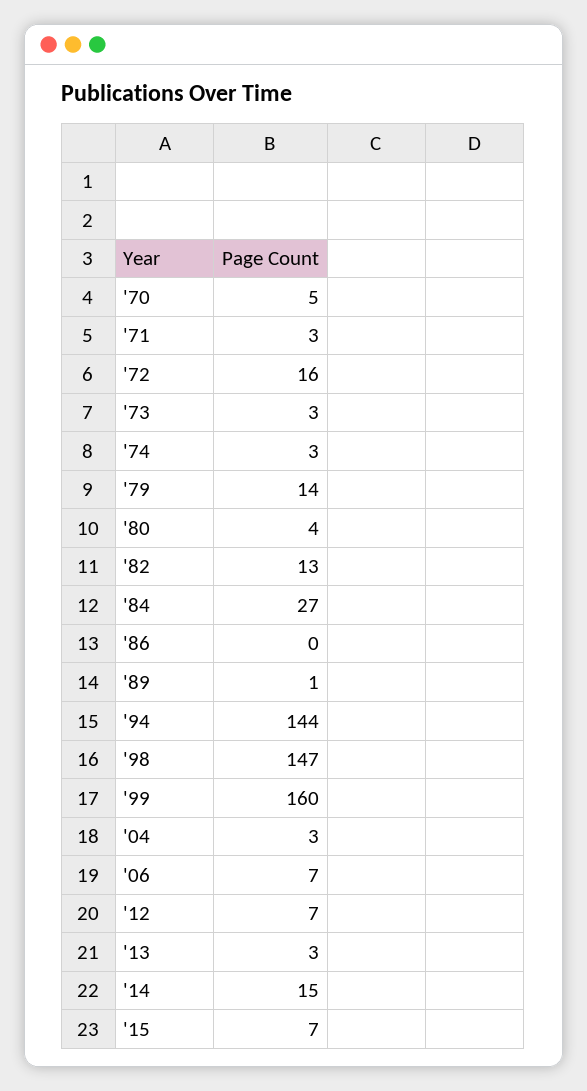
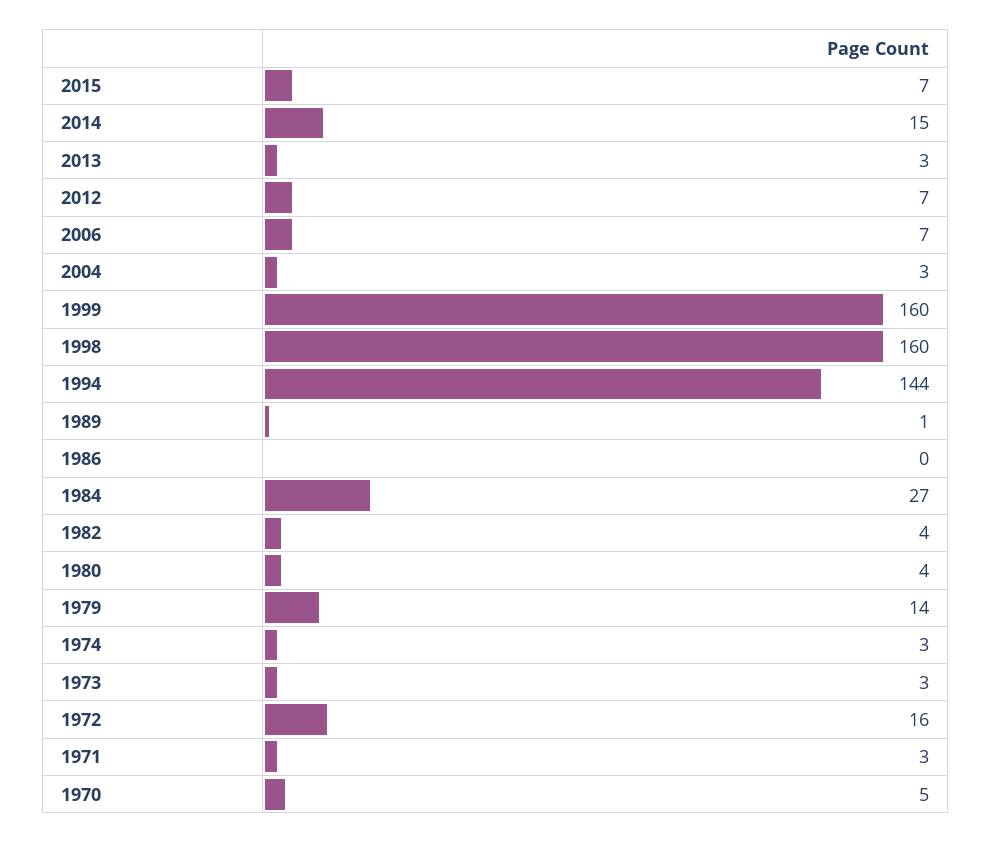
'82: 13 -> 4
'98: 147 -> 160

